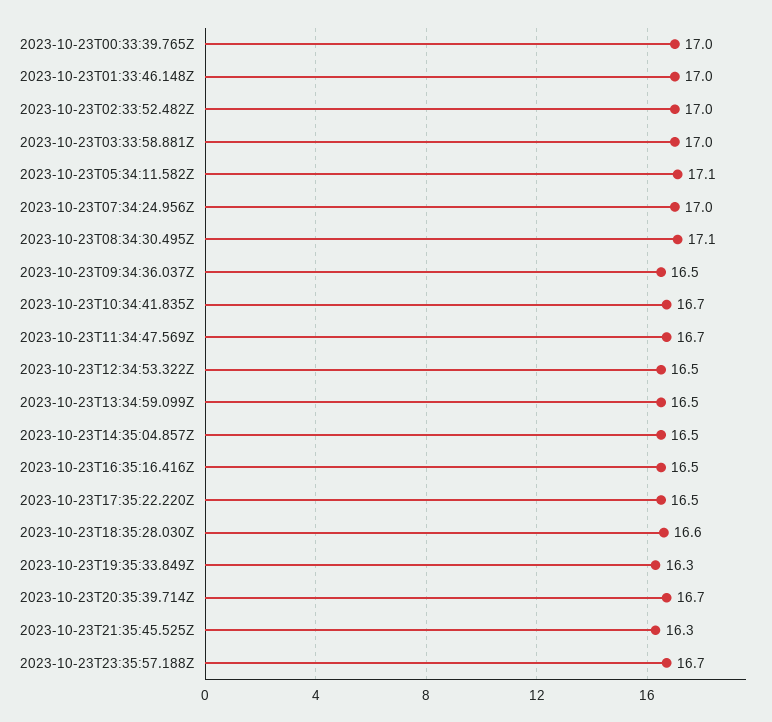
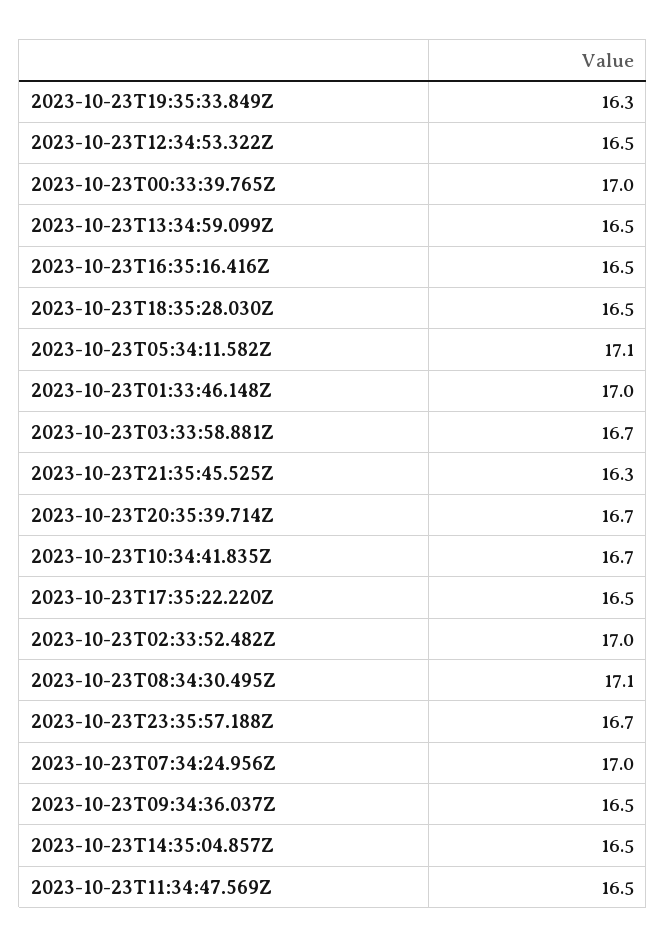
2023-10-23T03:33:58.881Z: 17 -> 16.7
2023-10-23T11:34:47.569Z: 16.7 -> 16.5
2023-10-23T18:35:28.030Z: 16.6 -> 16.5

